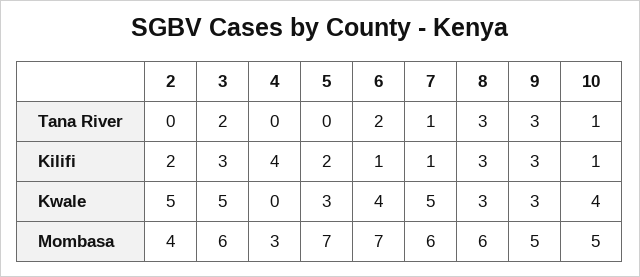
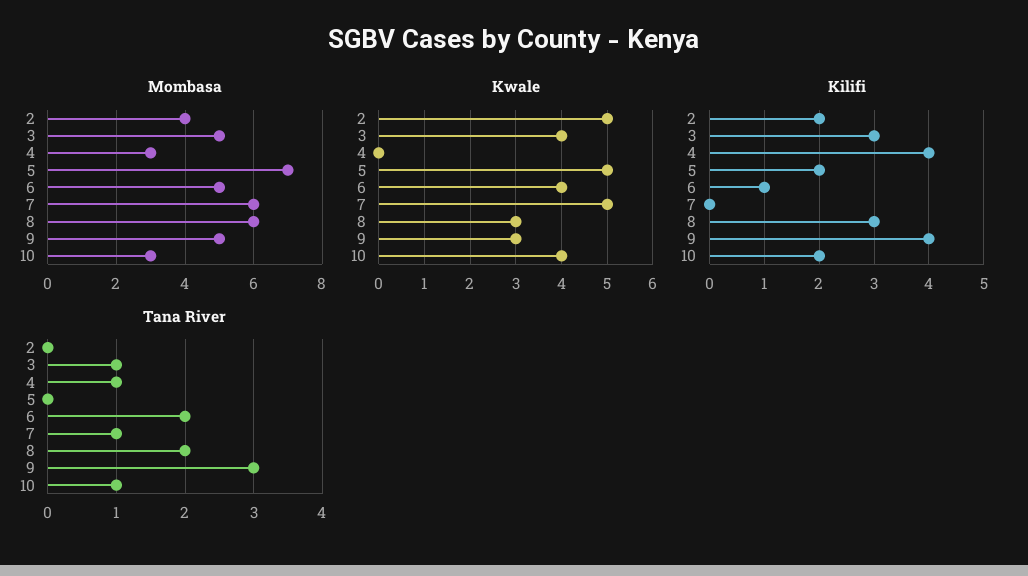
Tana River, 3: 2 -> 1
Tana River, 4: 0 -> 1
Tana River, 8: 3 -> 2
Kilifi, 7: 1 -> 0
Kilifi, 9: 3 -> 4
Kilifi, 10: 1 -> 2
Kwale, 3: 5 -> 4
Kwale, 5: 3 -> 5
Mombasa, 3: 6 -> 5
Mombasa, 6: 7 -> 5
Mombasa, 10: 5 -> 3

